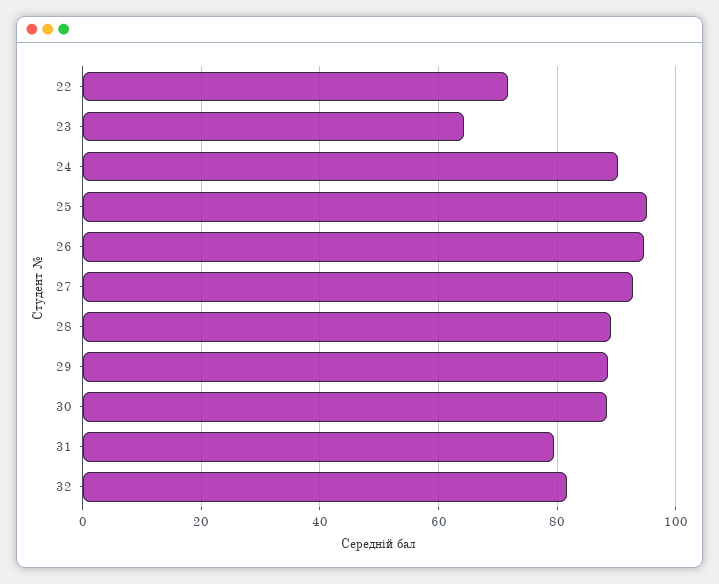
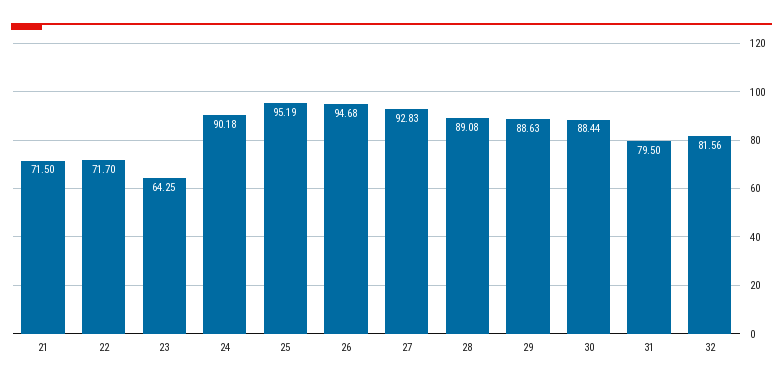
21: none -> 71.5

